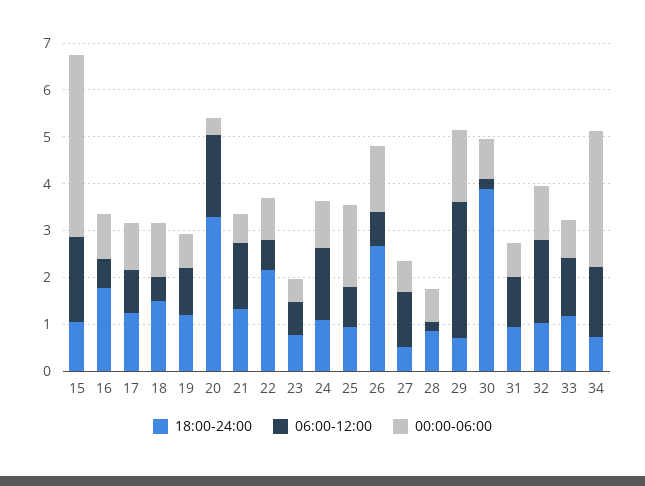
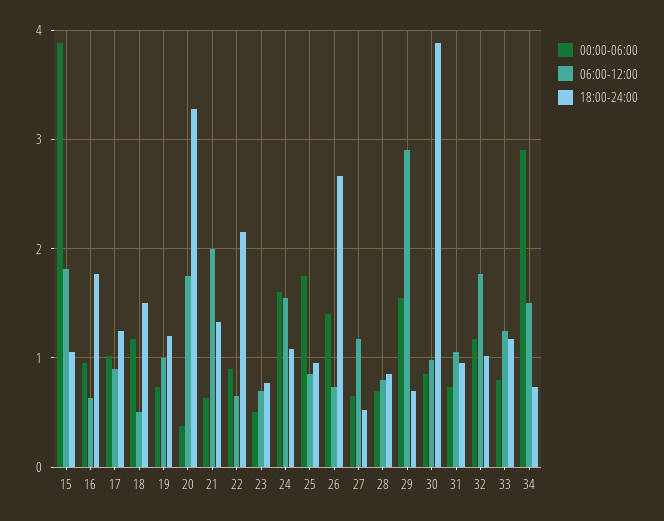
06:00-12:00, 21: 1.4 -> 2
00:00-06:00, 24: 1 -> 1.6
06:00-12:00, 28: 0.2 -> 0.8
06:00-12:00, 30: 0.2 -> 1

